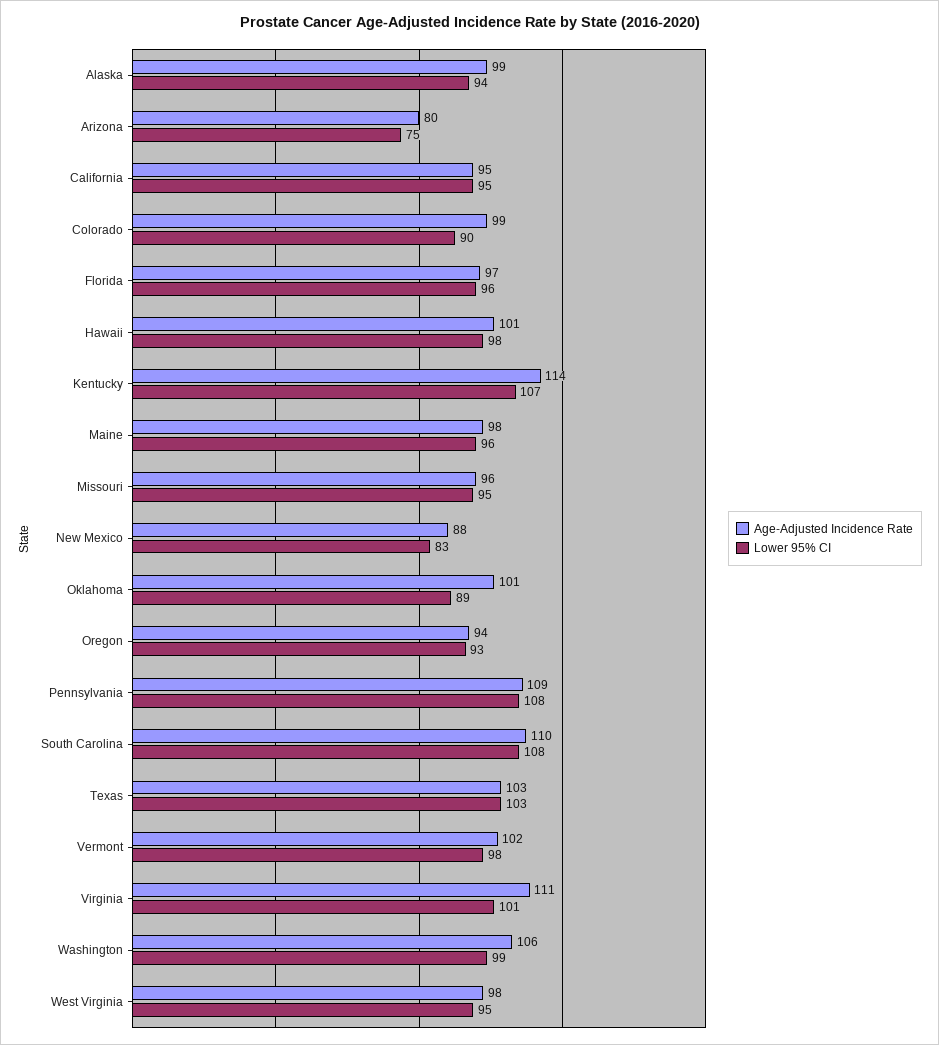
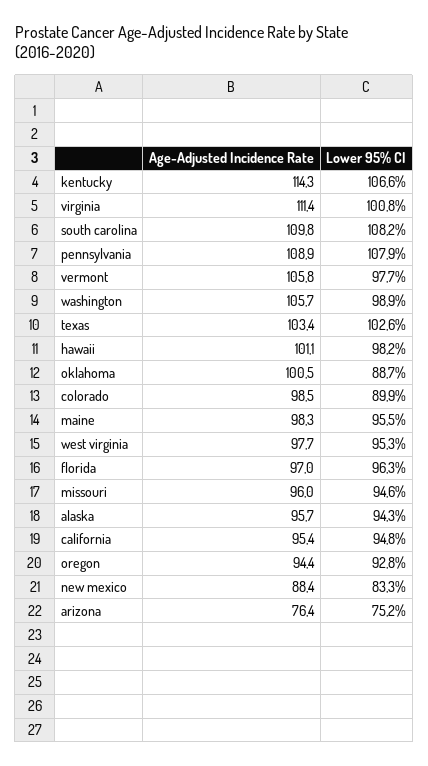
Age-Adjusted Incidence Rate, Alaska: 99 -> 95.7
Age-Adjusted Incidence Rate, Arizona: 80 -> 76.4
Age-Adjusted Incidence Rate, Vermont: 102 -> 105.8

